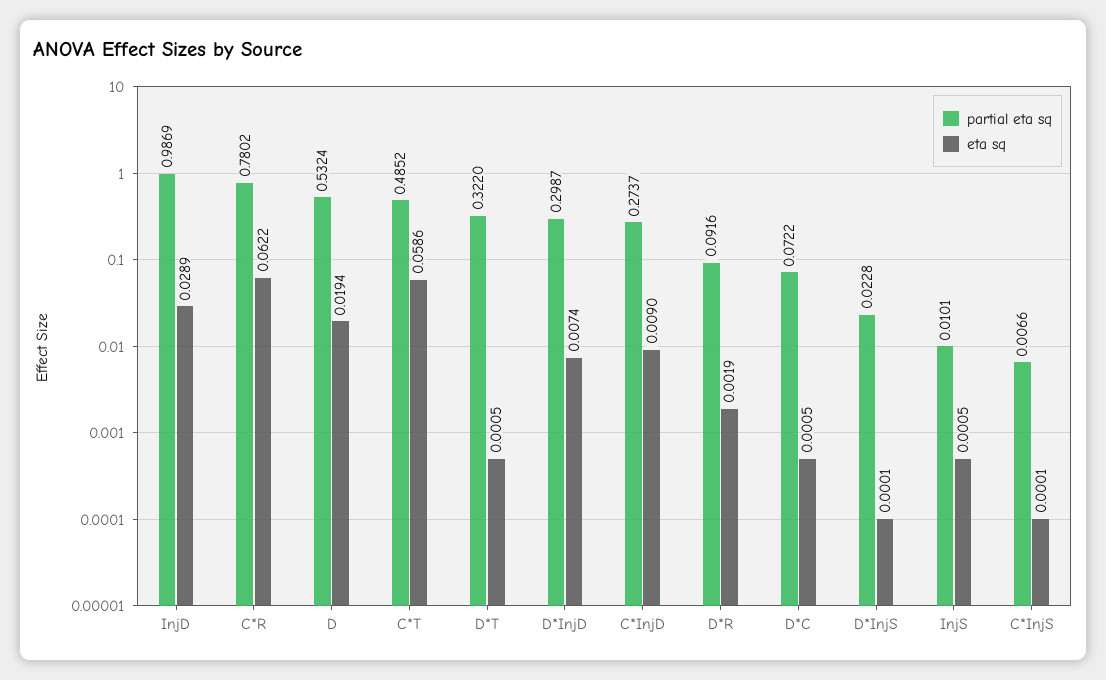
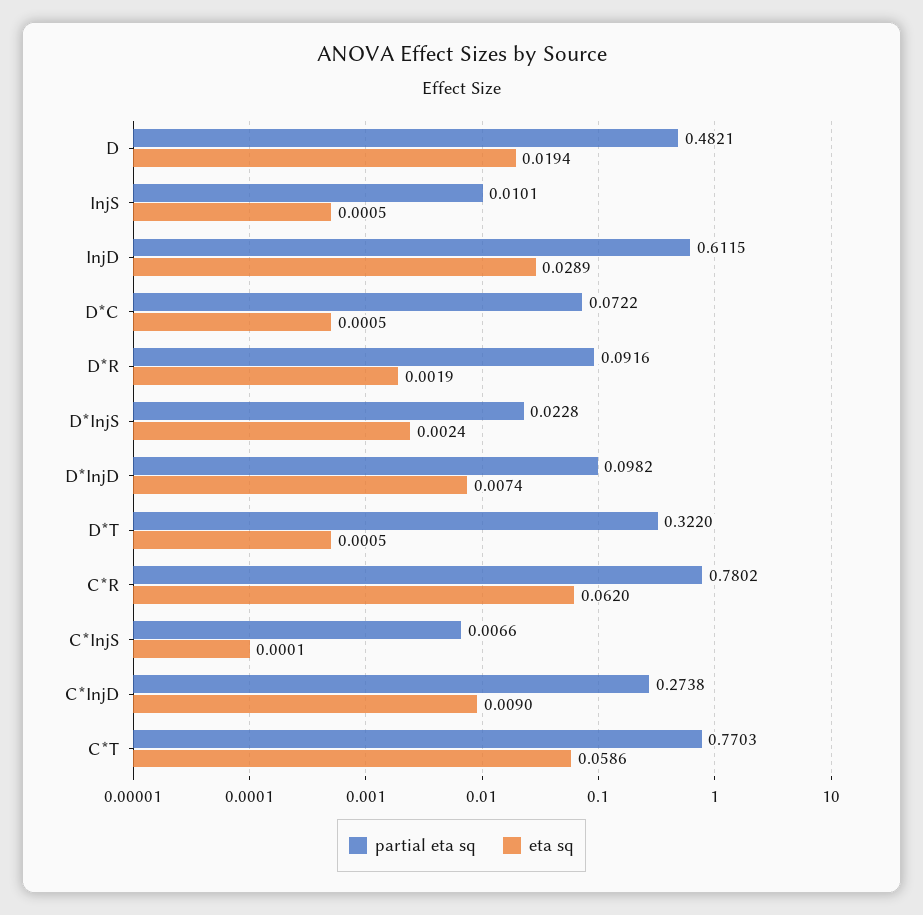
partial eta sq, InjD: 0.9869 -> 0.6115
eta sq, C*R: 0.0622 -> 0.062
partial eta sq, D: 0.5324 -> 0.4821
partial eta sq, C*T: 0.4852 -> 0.7703
partial eta sq, D*InjD: 0.2987 -> 0.0982
partial eta sq, C*InjD: 0.2737 -> 0.2738
eta sq, D*InjS: 0.0001 -> 0.0024

